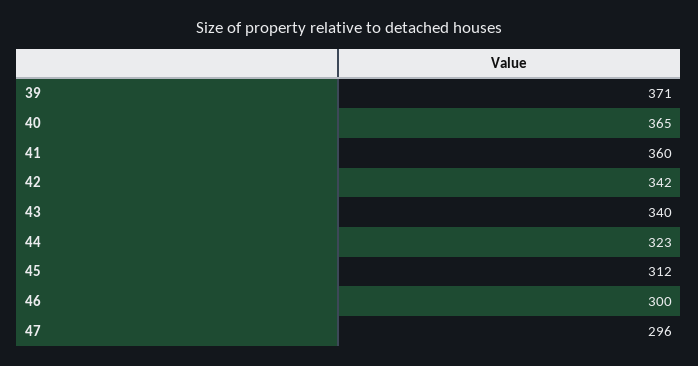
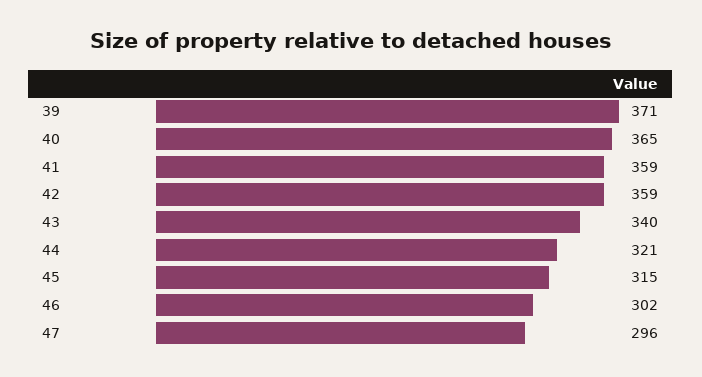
41: 360 -> 359
42: 342 -> 359
44: 323 -> 321
45: 312 -> 315
46: 300 -> 302

